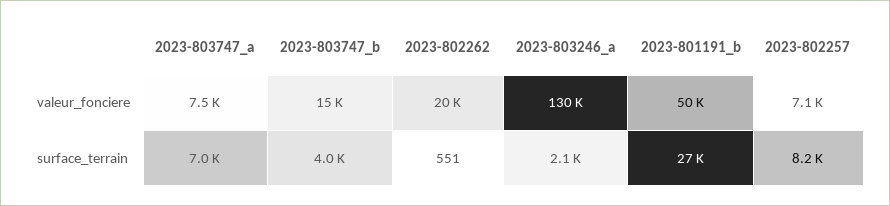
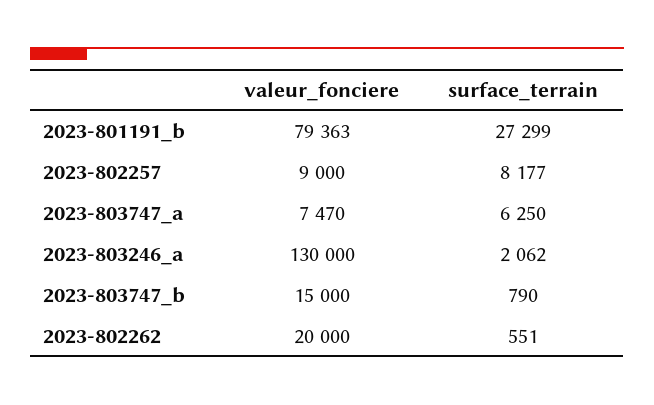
2023-801191_b, valeur_fonciere: 50000 -> 79363
2023-802257, valeur_fonciere: 7100 -> 9000
2023-803747_a, surface_terrain: 7000 -> 6250
2023-803747_b, surface_terrain: 4000 -> 790

